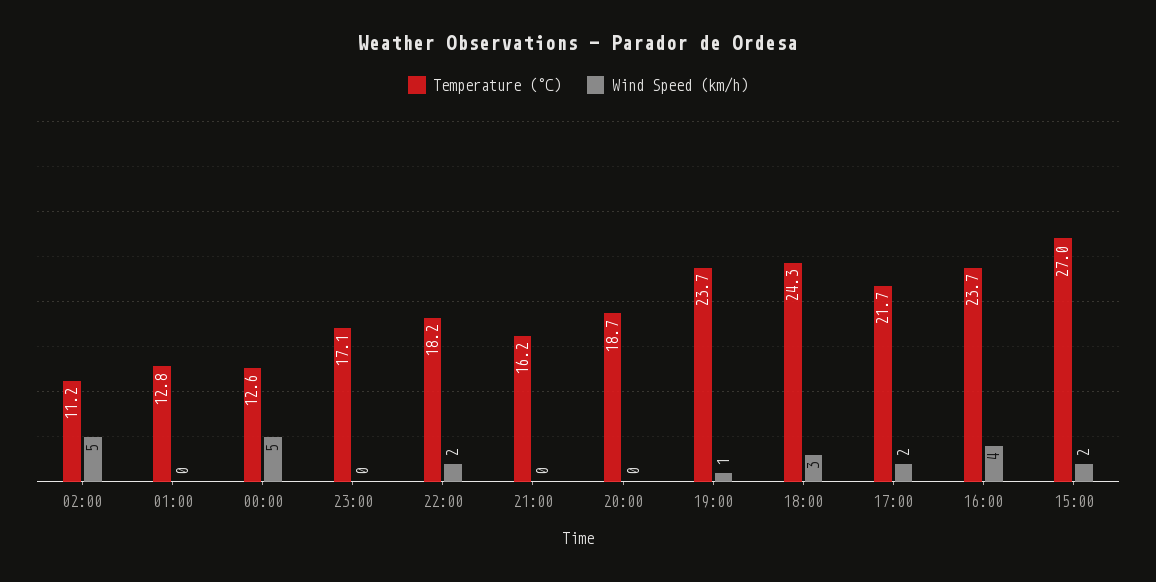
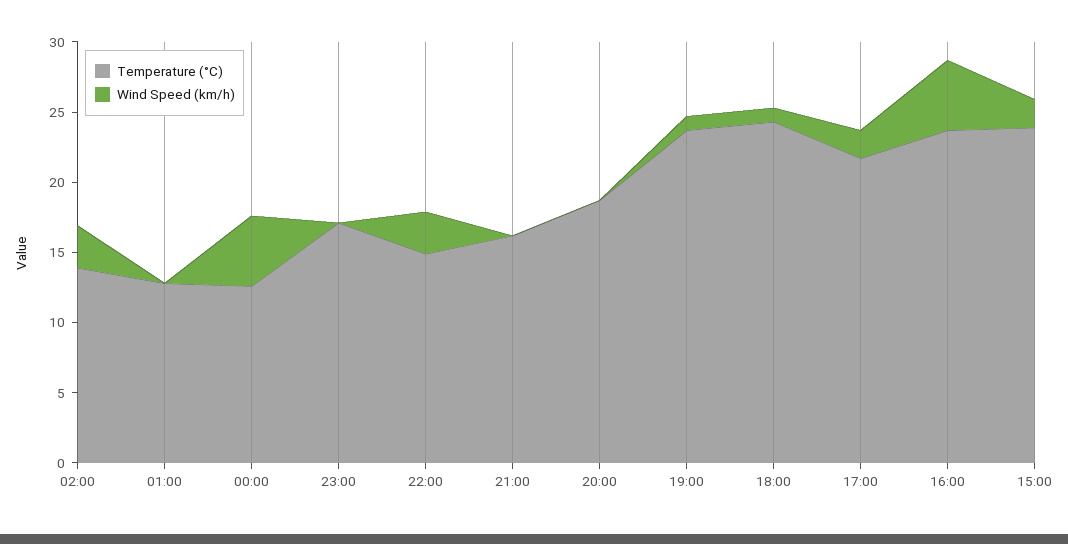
Temperature (°C), 02:00: 11.2 -> 14
Wind Speed (km/h), 02:00: 5 -> 3
Temperature (°C), 22:00: 18.2 -> 15
Wind Speed (km/h), 22:00: 2 -> 3
Wind Speed (km/h), 18:00: 3 -> 1
Wind Speed (km/h), 16:00: 4 -> 5
Temperature (°C), 15:00: 27 -> 24

